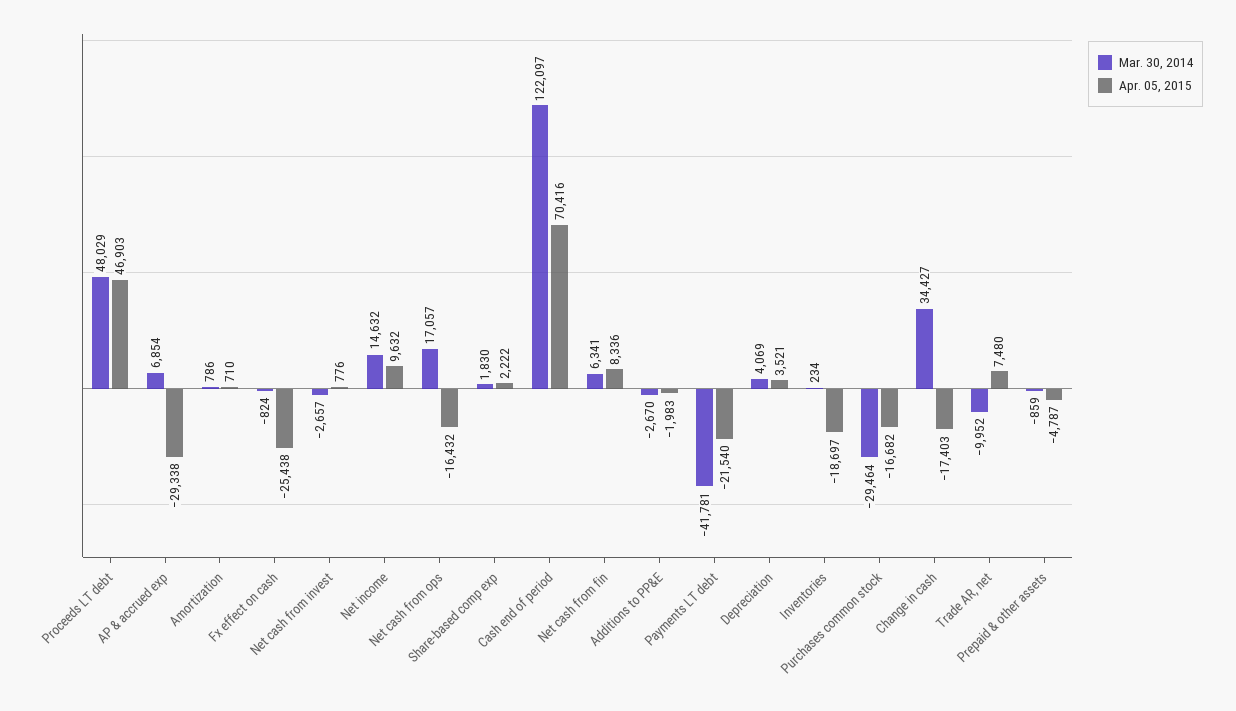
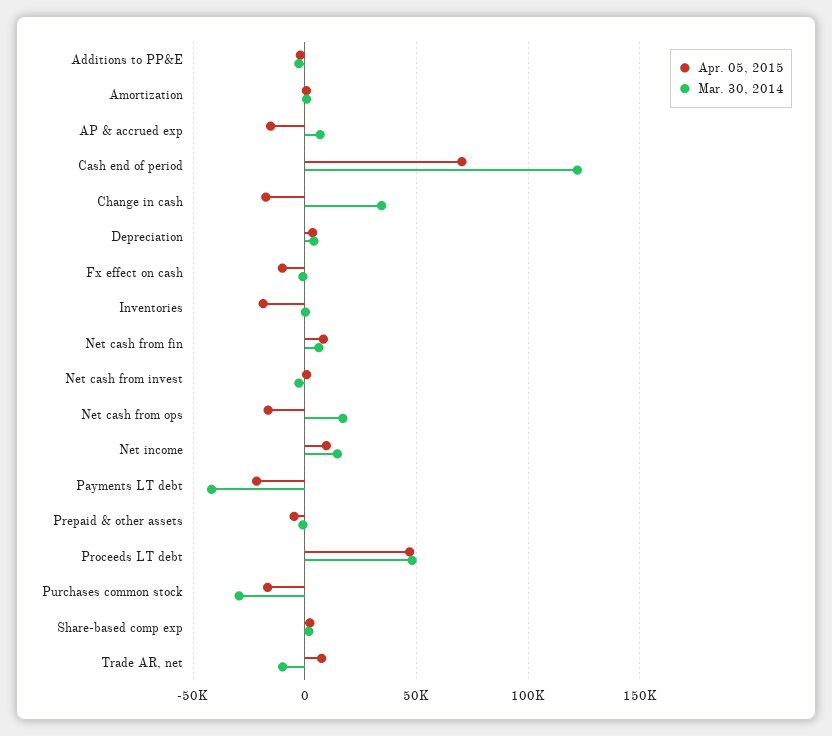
Apr. 05, 2015, AP & accrued exp: -29338 -> -15000
Apr. 05, 2015, Fx effect on cash: -25438 -> -10000

